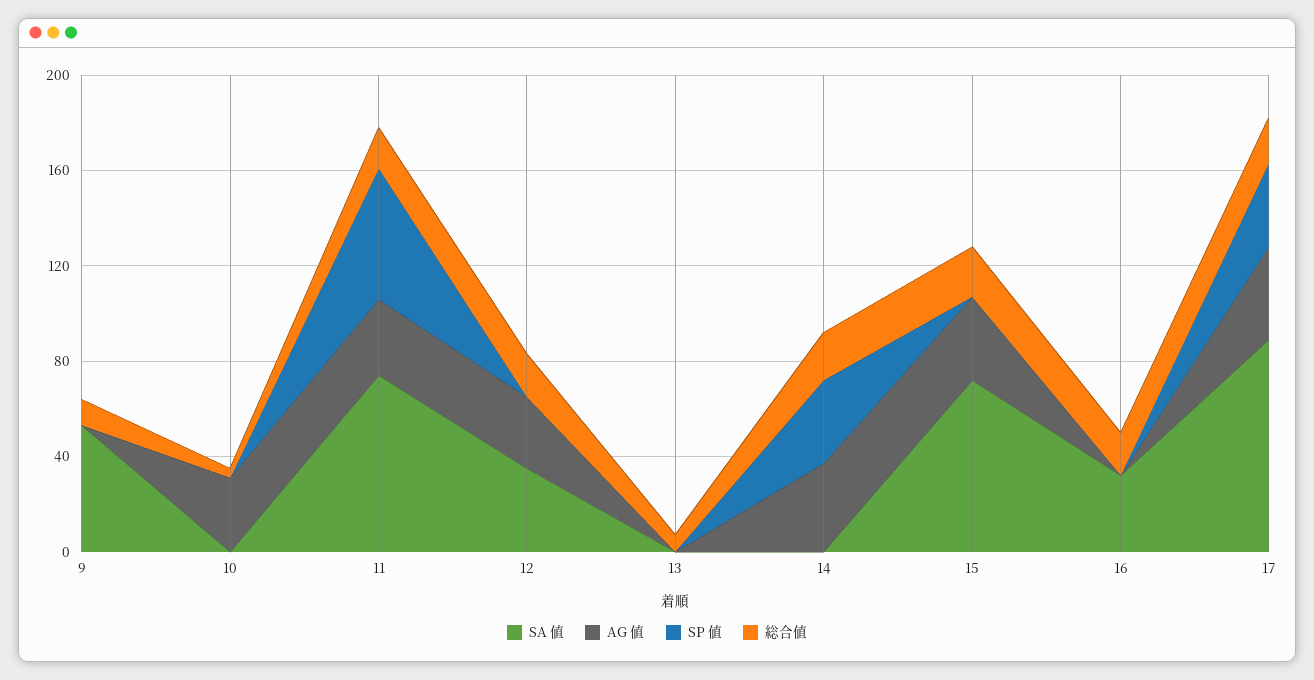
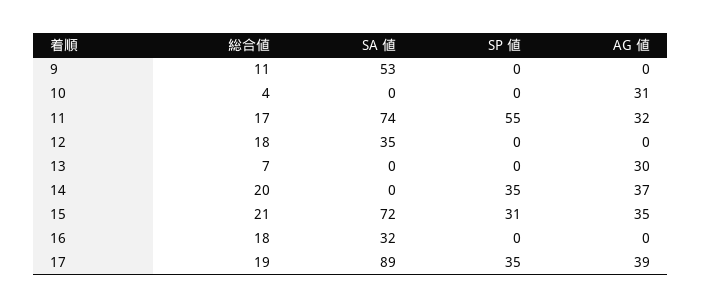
AG 値, 12: 30 -> 0
AG 値, 13: 0 -> 30
SP 値, 15: 0 -> 31

